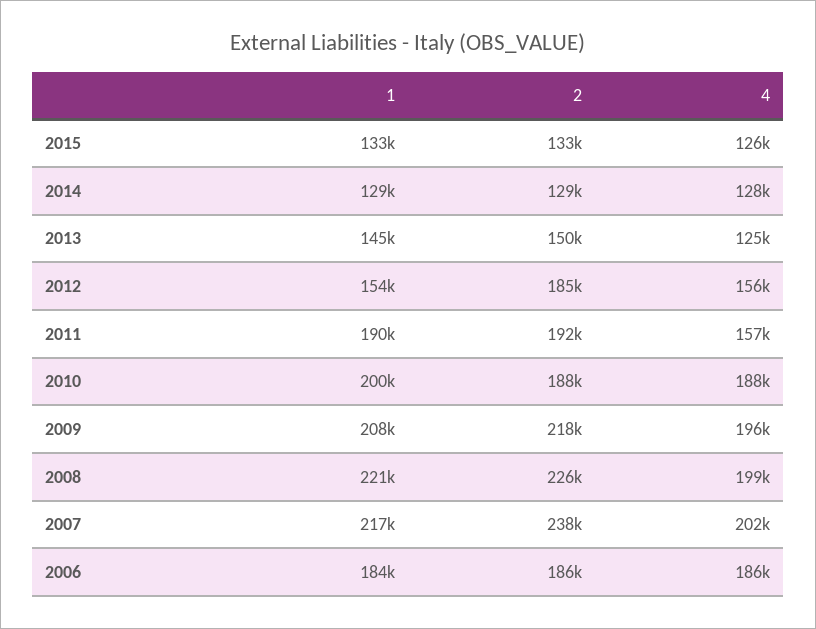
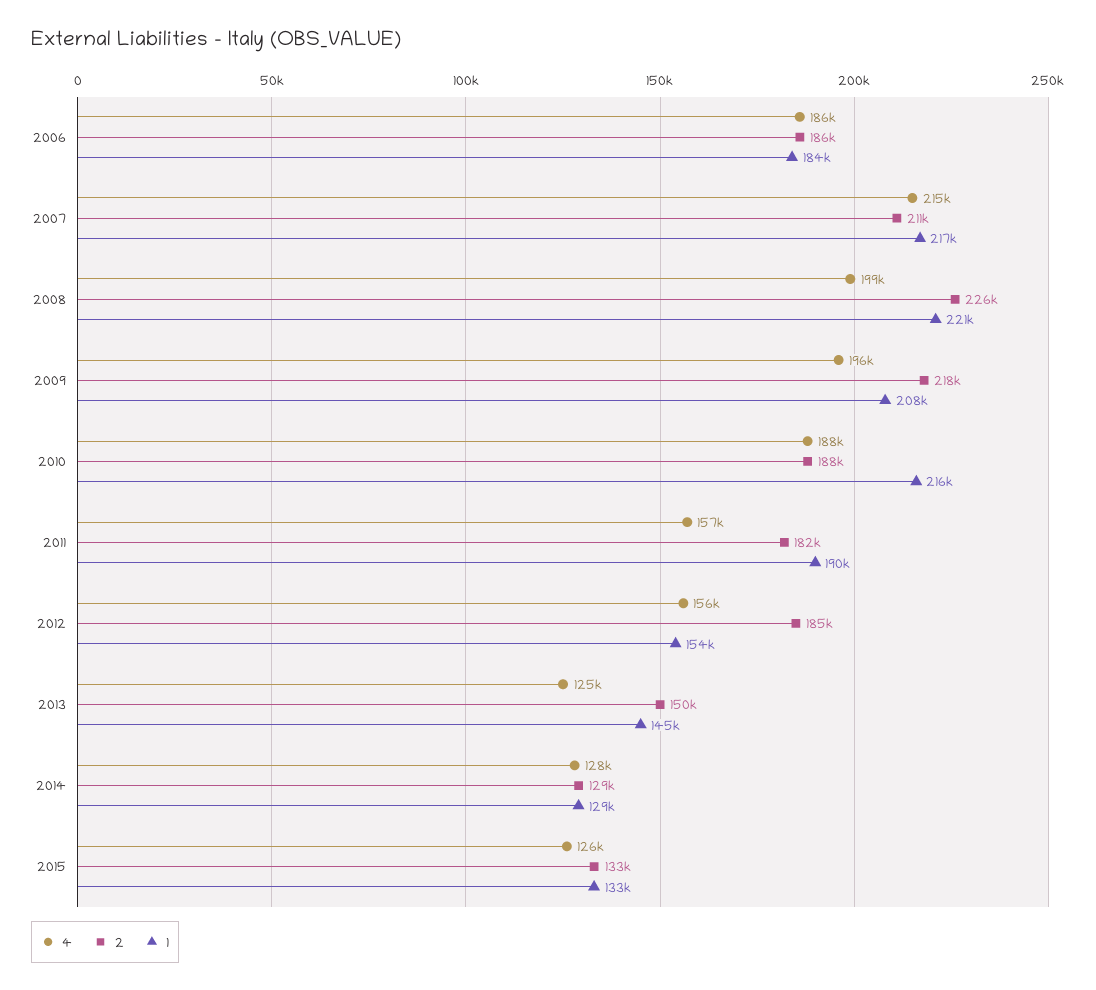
2, 2011: 192000 -> 182000
1, 2010: 200000 -> 216000
2, 2007: 238000 -> 211000
4, 2007: 202000 -> 215000

